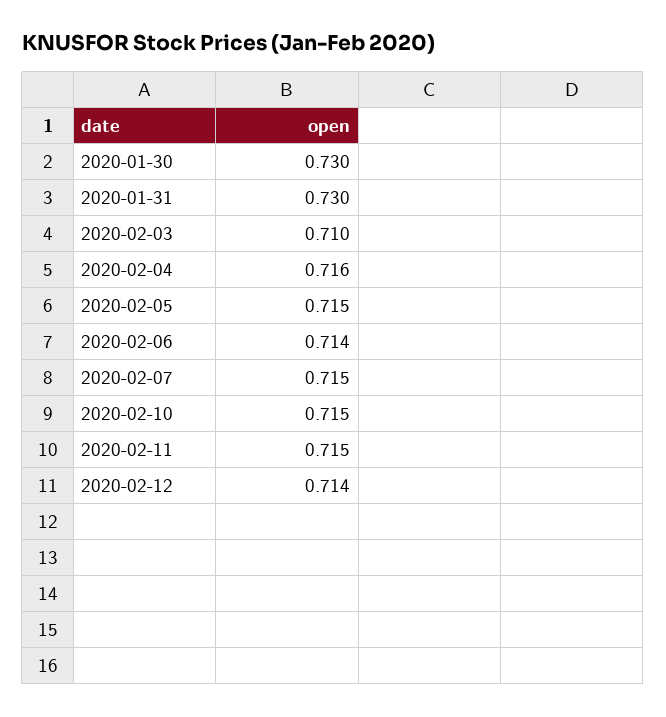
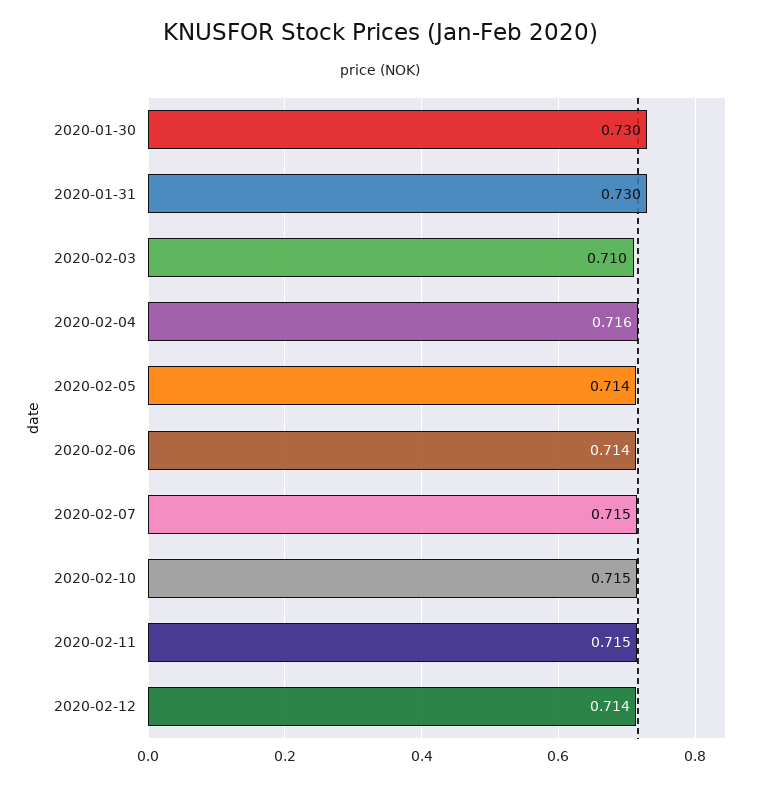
2020-02-05: 0.715 -> 0.714

